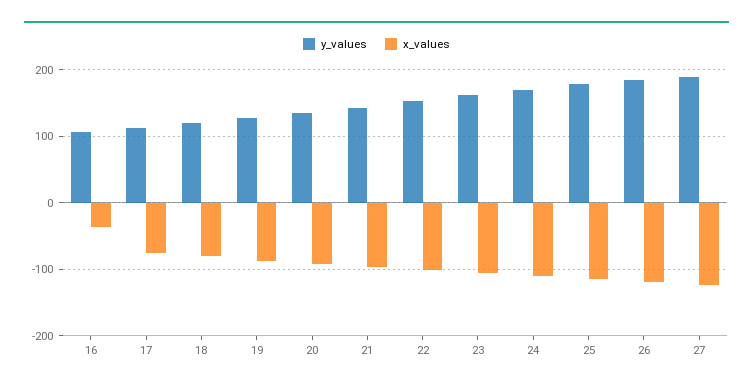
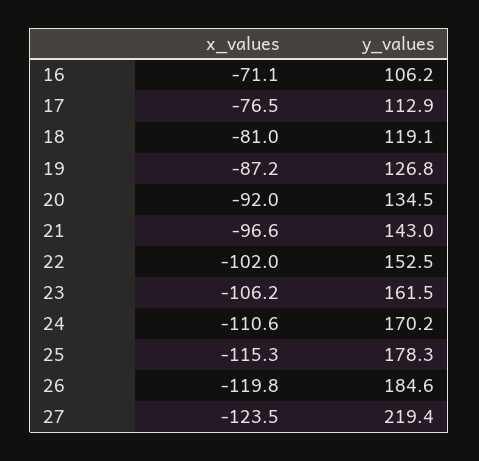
x_values, 16: -40 -> -71.1
y_values, 27: 190 -> 219.4

